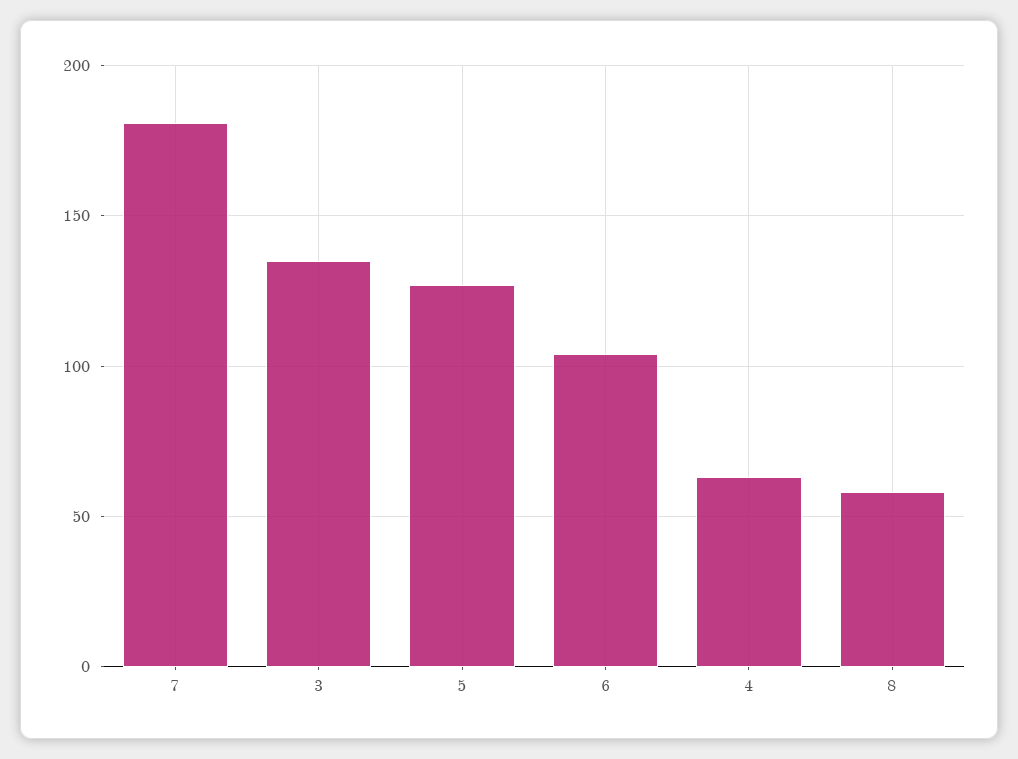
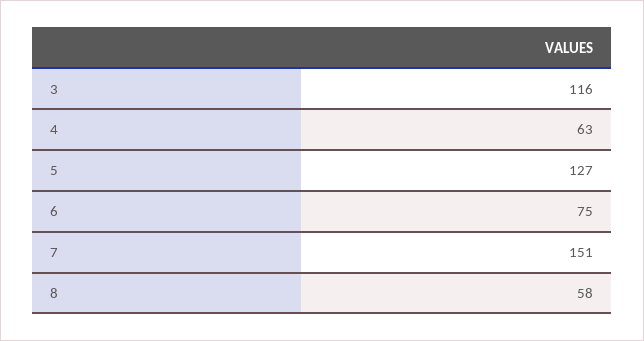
7: 180 -> 151
3: 135 -> 116
6: 105 -> 75

